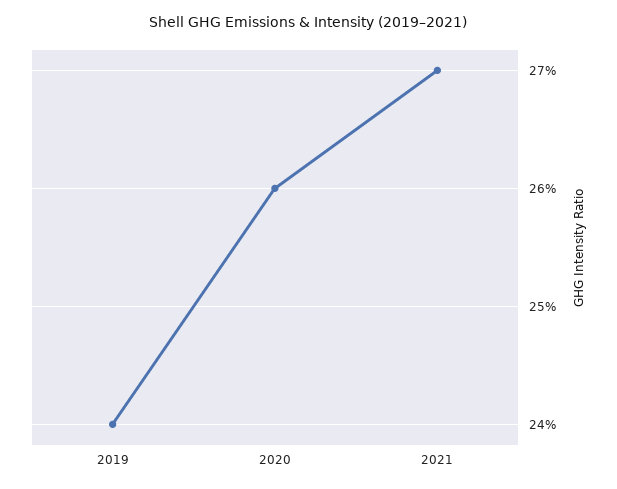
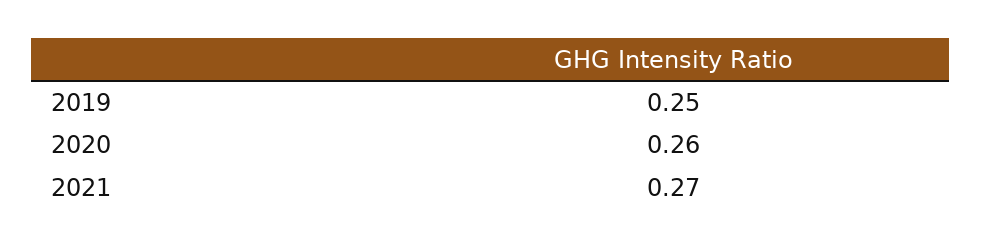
2019: 0.24 -> 0.25

